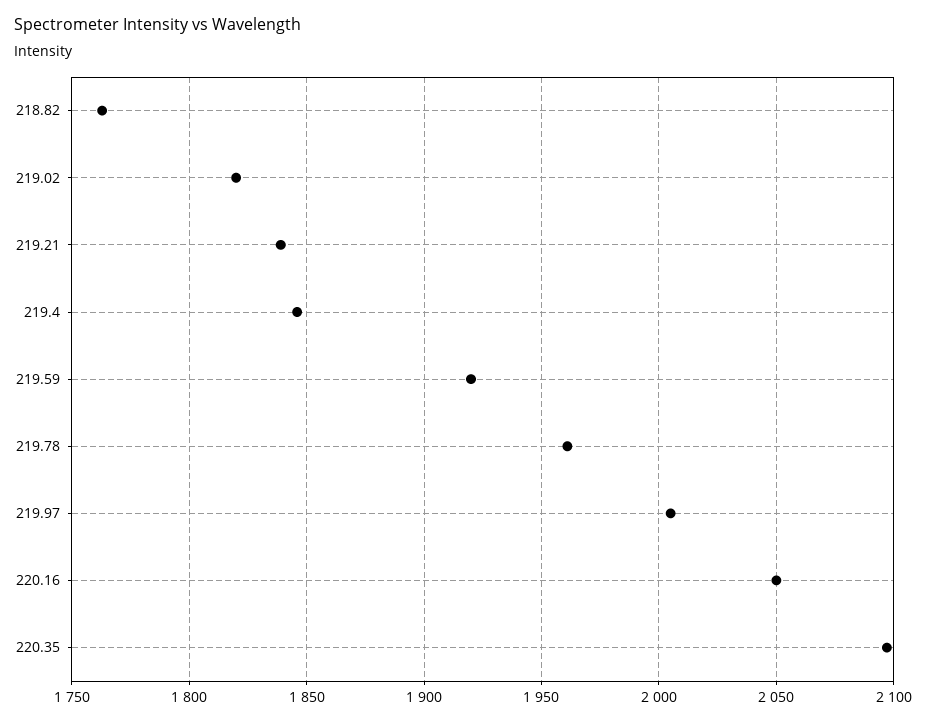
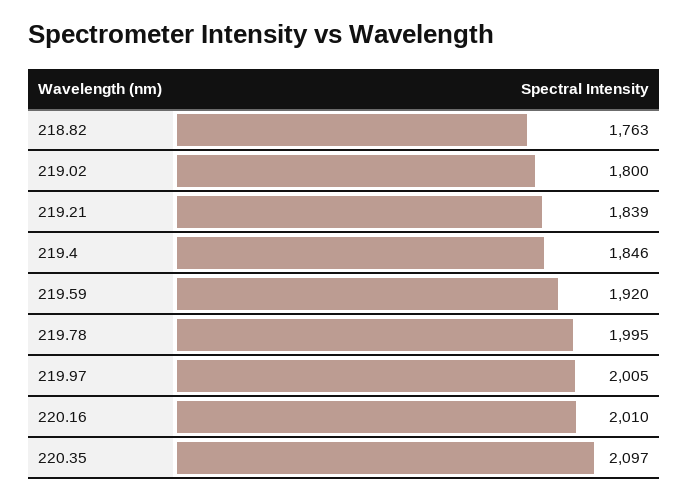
219.02: 1820 -> 1800
219.78: 1960 -> 1995
220.16: 2050 -> 2010

